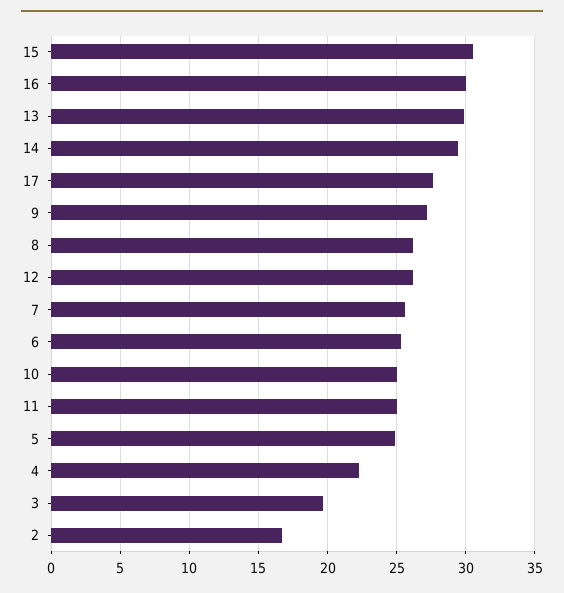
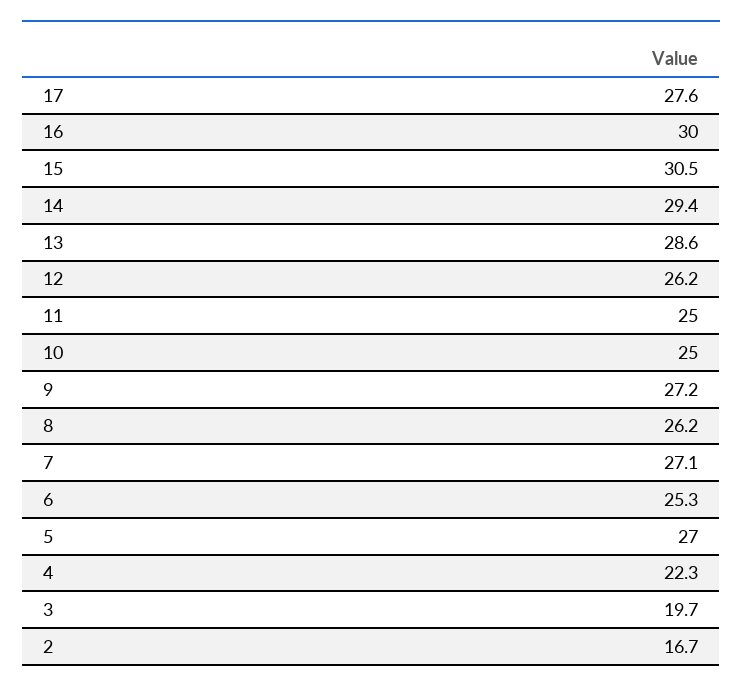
13: 30 -> 28.6
7: 25.5 -> 27.1
5: 25 -> 27

